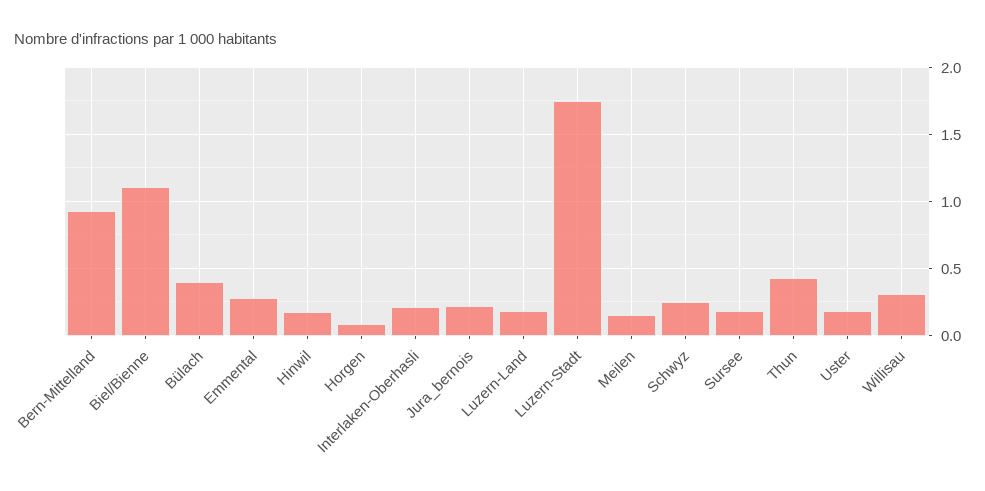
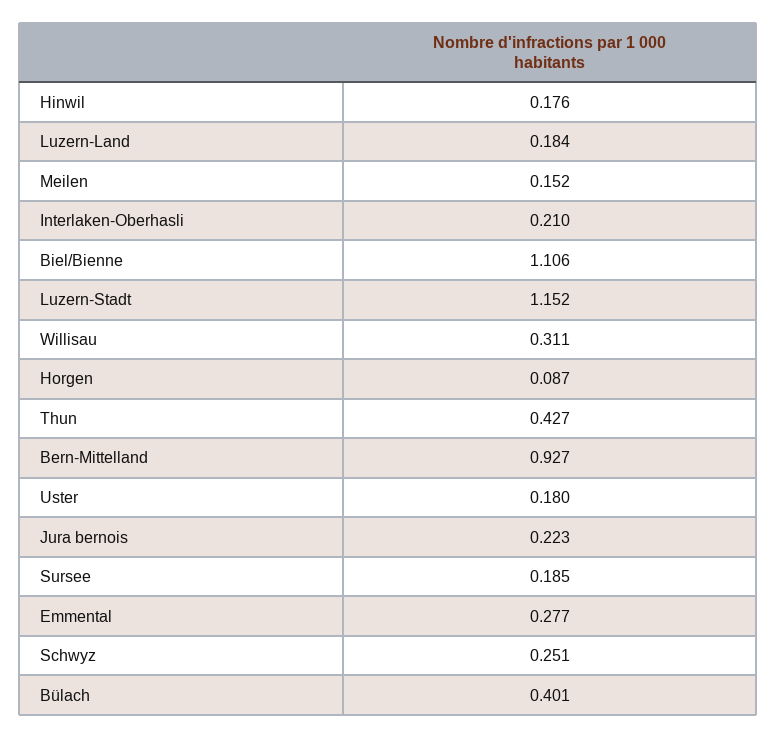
Luzern-Stadt: 1.75 -> 1.152

